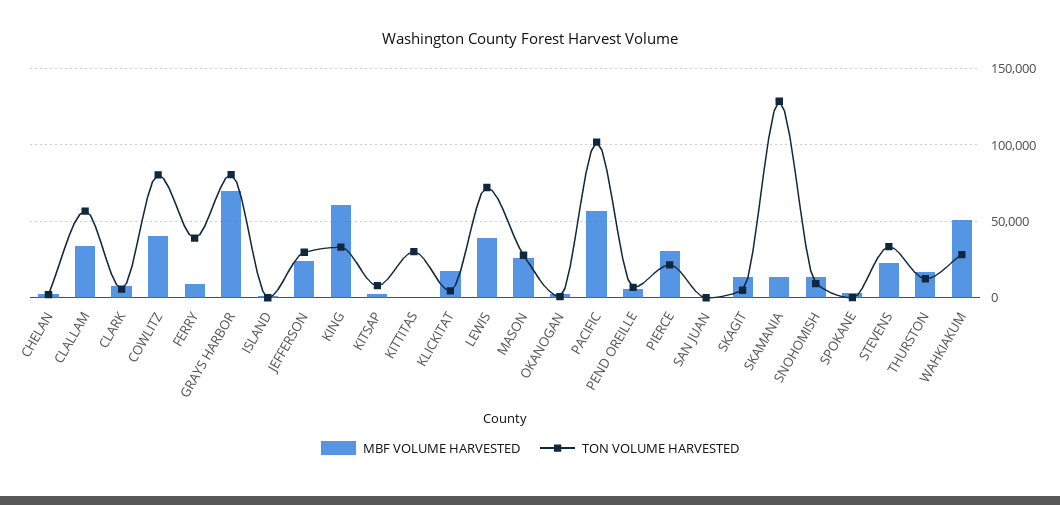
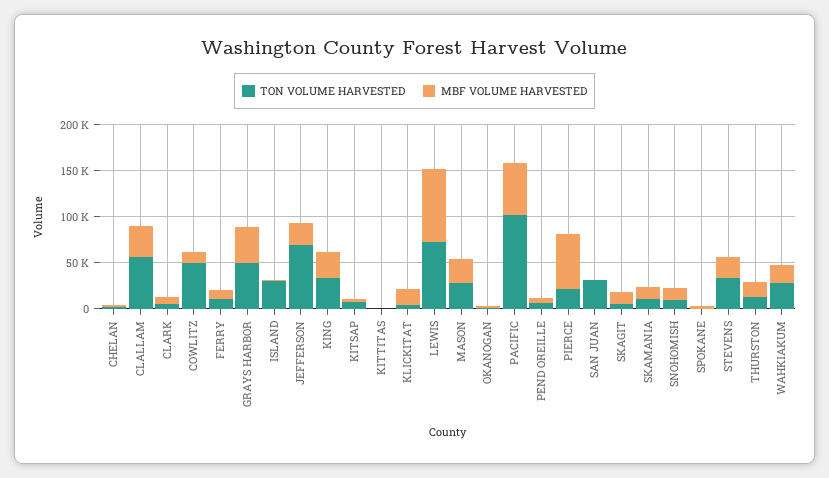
MBF VOLUME HARVESTED, COWLITZ: 40000 -> 10000
TON VOLUME HARVESTED, COWLITZ: 80000 -> 50000
TON VOLUME HARVESTED, FERRY: 40000 -> 10000
MBF VOLUME HARVESTED, GRAYS HARBOR: 70000 -> 40000
TON VOLUME HARVESTED, GRAYS HARBOR: 80000 -> 50000
TON VOLUME HARVESTED, ISLAND: 0 -> 30000
TON VOLUME HARVESTED, JEFFERSON: 30000 -> 70000
MBF VOLUME HARVESTED, KING: 60000 -> 30000
TON VOLUME HARVESTED, KITTITAS: 30000 -> 0
MBF VOLUME HARVESTED, LEWIS: 40000 -> 80000
MBF VOLUME HARVESTED, PIERCE: 30000 -> 60000
TON VOLUME HARVESTED, SAN JUAN: 0 -> 30000
TON VOLUME HARVESTED, SKAMANIA: 130000 -> 10000
MBF VOLUME HARVESTED, WAHKIAKUM: 50000 -> 20000

